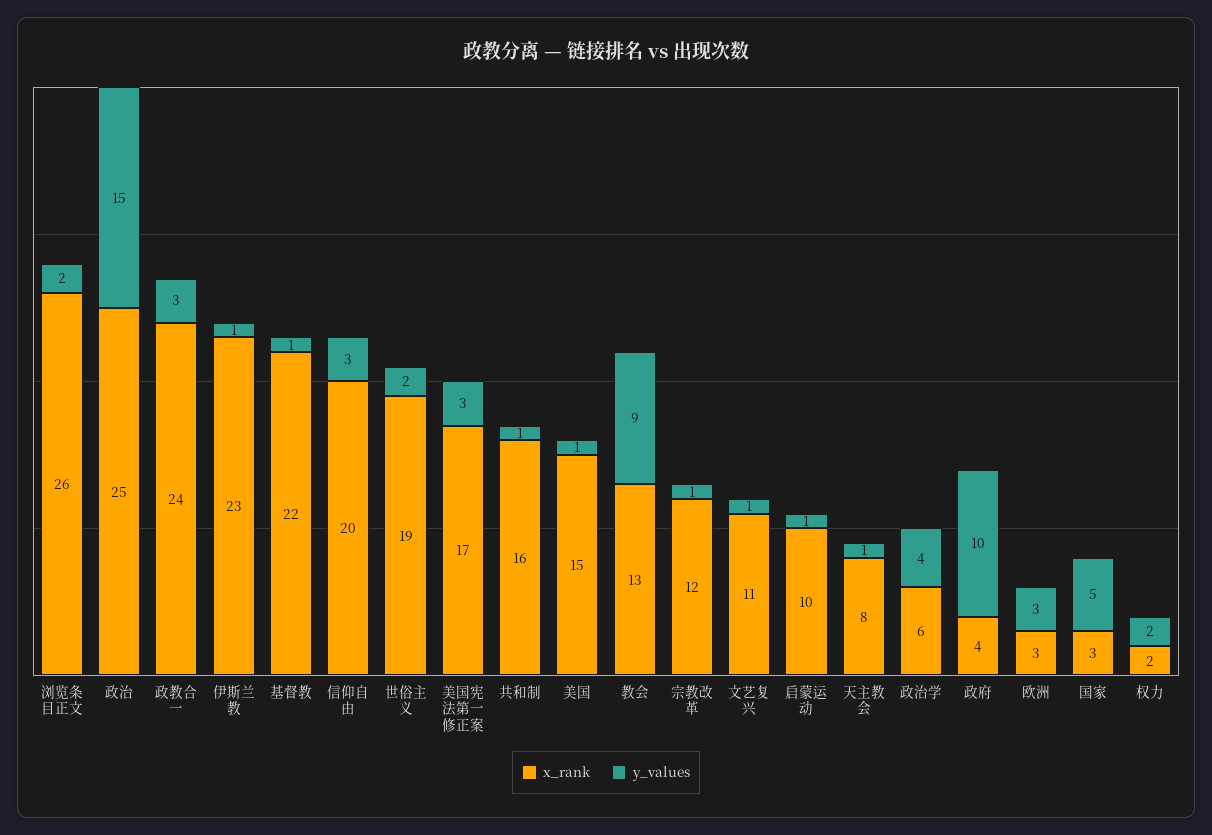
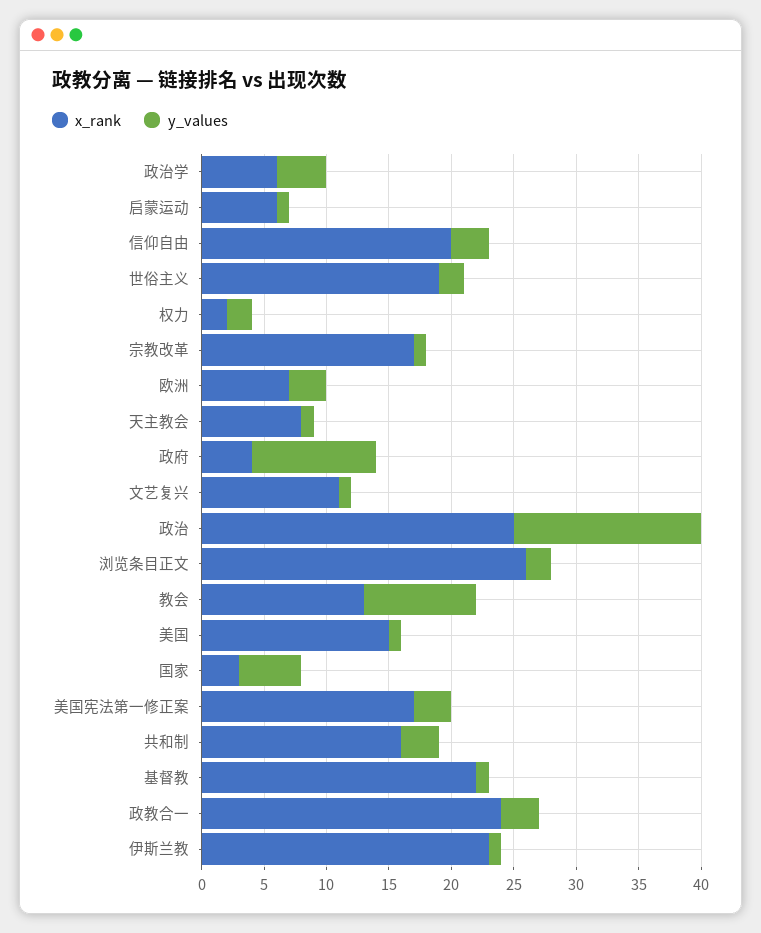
y_values, 共和制: 1 -> 3
x_rank, 宗教改革: 12 -> 17
x_rank, 启蒙运动: 10 -> 6
x_rank, 欧洲: 3 -> 7

